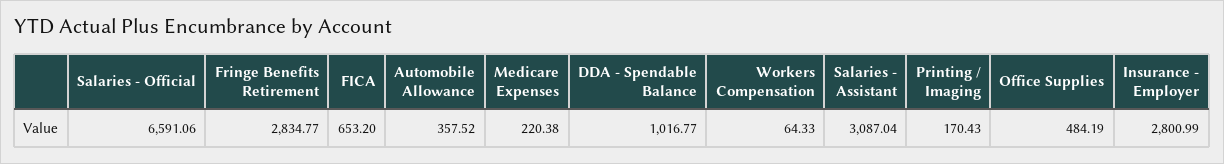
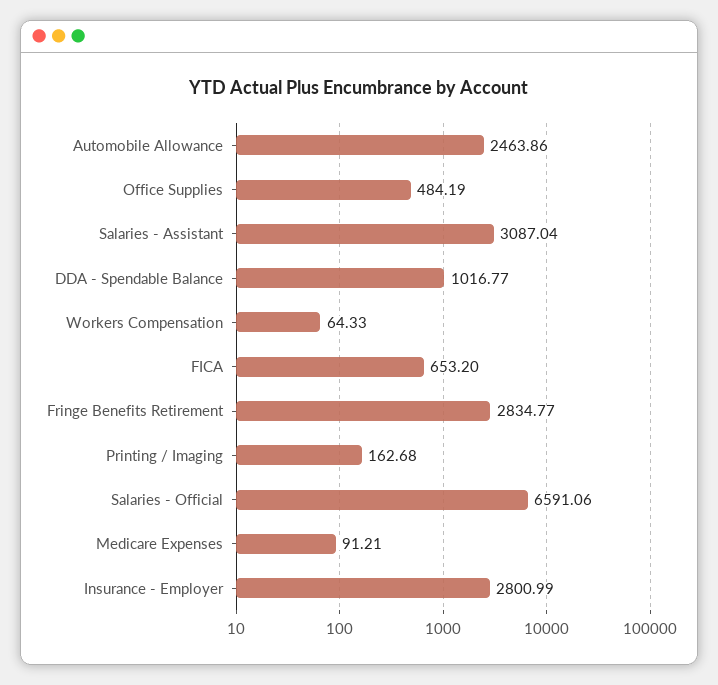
Automobile Allowance: 357.52 -> 2463.86
Medicare Expenses: 220.38 -> 91.21
Printing / Imaging: 170.43 -> 162.68

